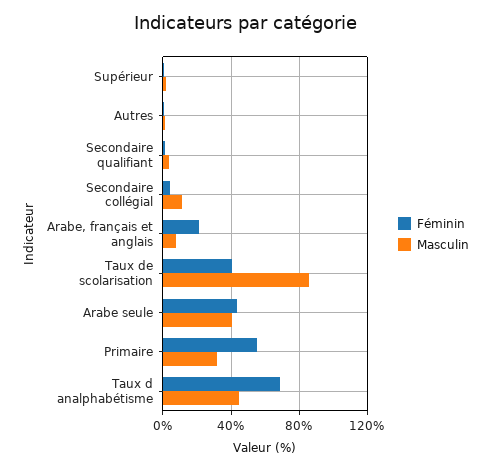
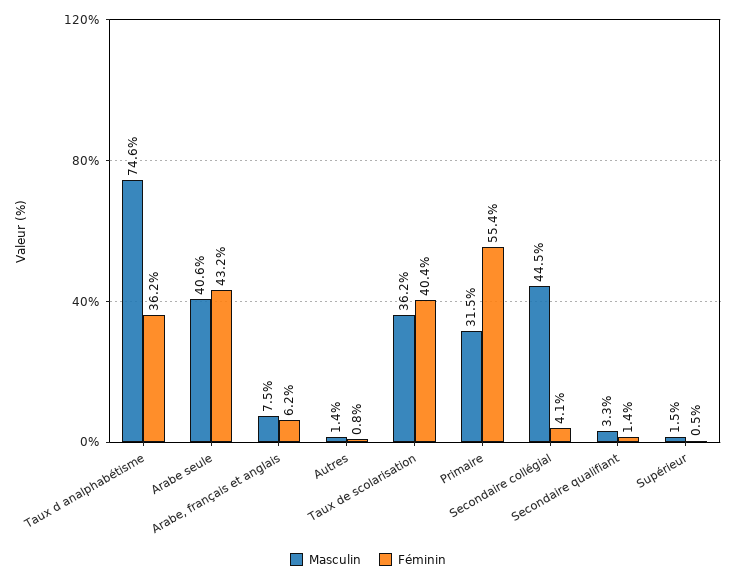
Masculin, Secondaire collégial: 10 -> 44.5
Féminin, Arabe, français et anglais: 20 -> 6.2
Masculin, Taux de scolarisation: 85 -> 36.2
Féminin, Taux d analphabétisme: 70 -> 36.2
Masculin, Taux d analphabétisme: 45 -> 74.6

